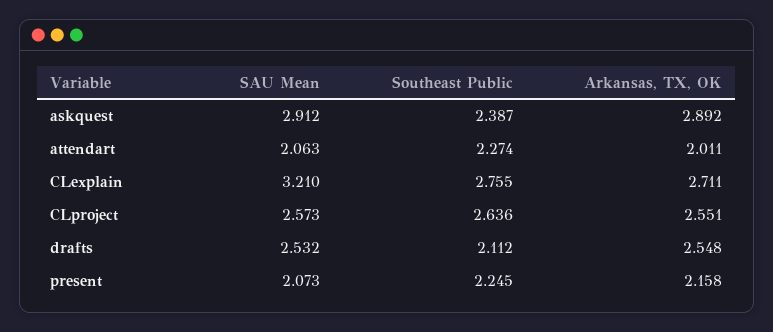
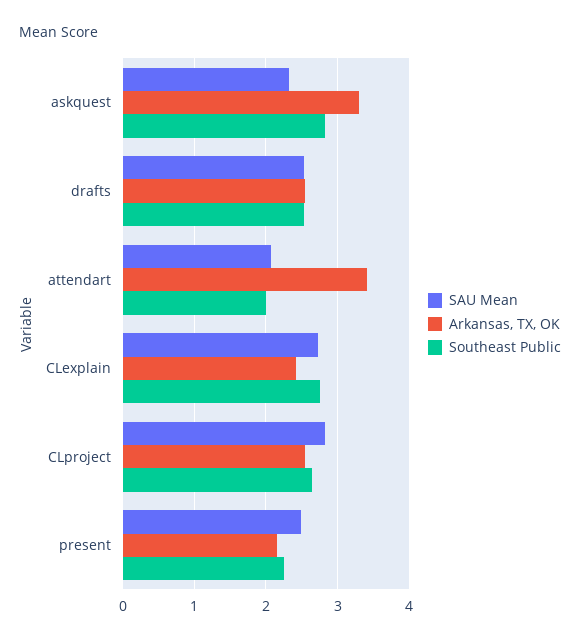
SAU Mean, askquest: 2.912 -> 2.3
Southeast Public, askquest: 2.387 -> 2.8
Arkansas, TX, OK, askquest: 2.892 -> 3.3
Southeast Public, attendart: 2.274 -> 2
Arkansas, TX, OK, attendart: 2.011 -> 3.4
SAU Mean, CLexplain: 3.21 -> 2.7
Arkansas, TX, OK, CLexplain: 2.711 -> 2.4
SAU Mean, CLproject: 2.573 -> 2.8
Southeast Public, drafts: 2.112 -> 2.5
SAU Mean, present: 2.073 -> 2.5

